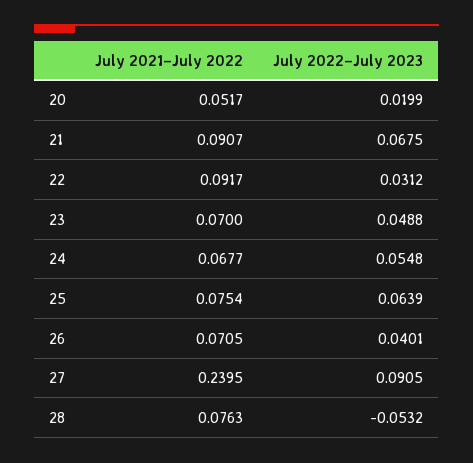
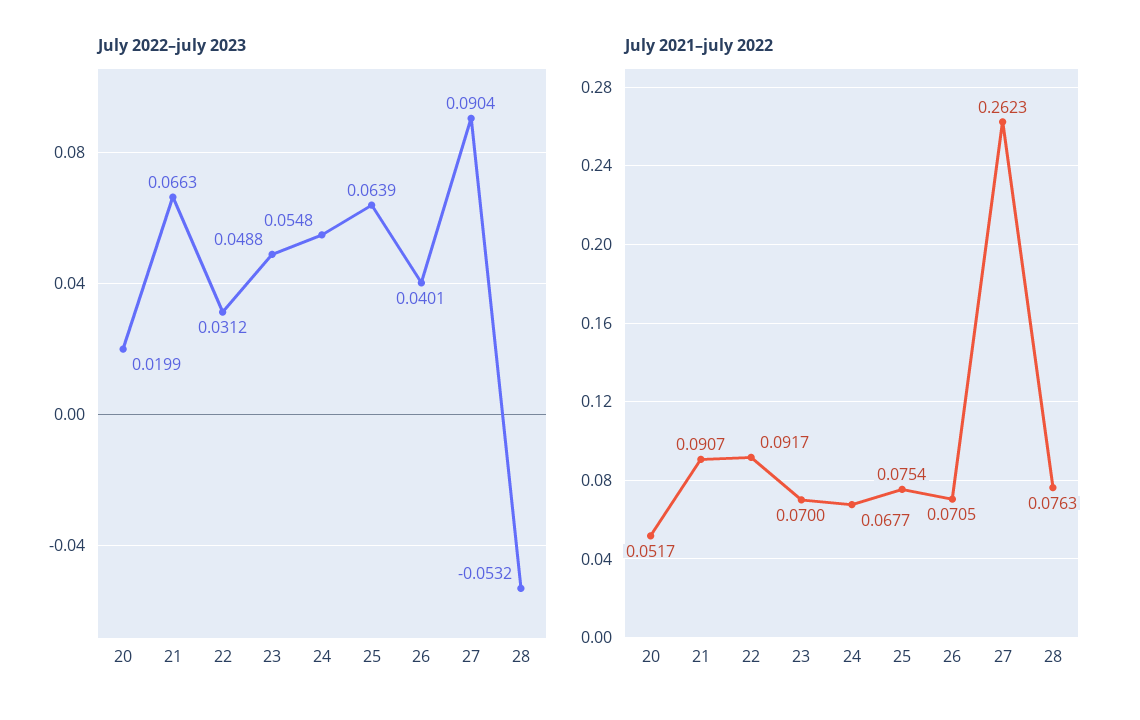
July 2022–July 2023, 21: 0.0675 -> 0.0663
July 2021–July 2022, 27: 0.2395 -> 0.2623
July 2022–July 2023, 27: 0.0905 -> 0.0904

